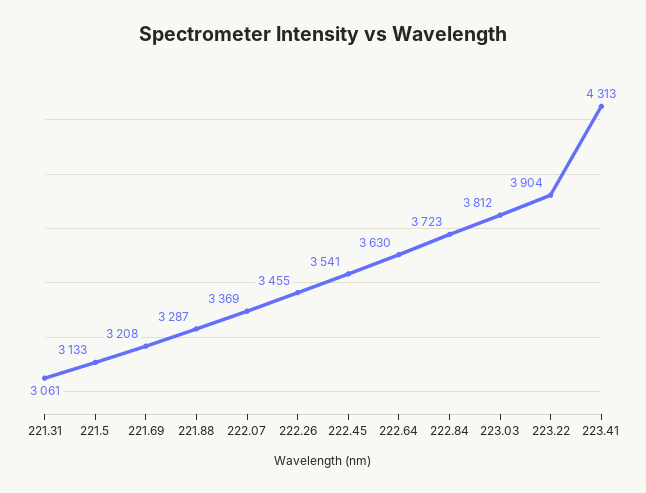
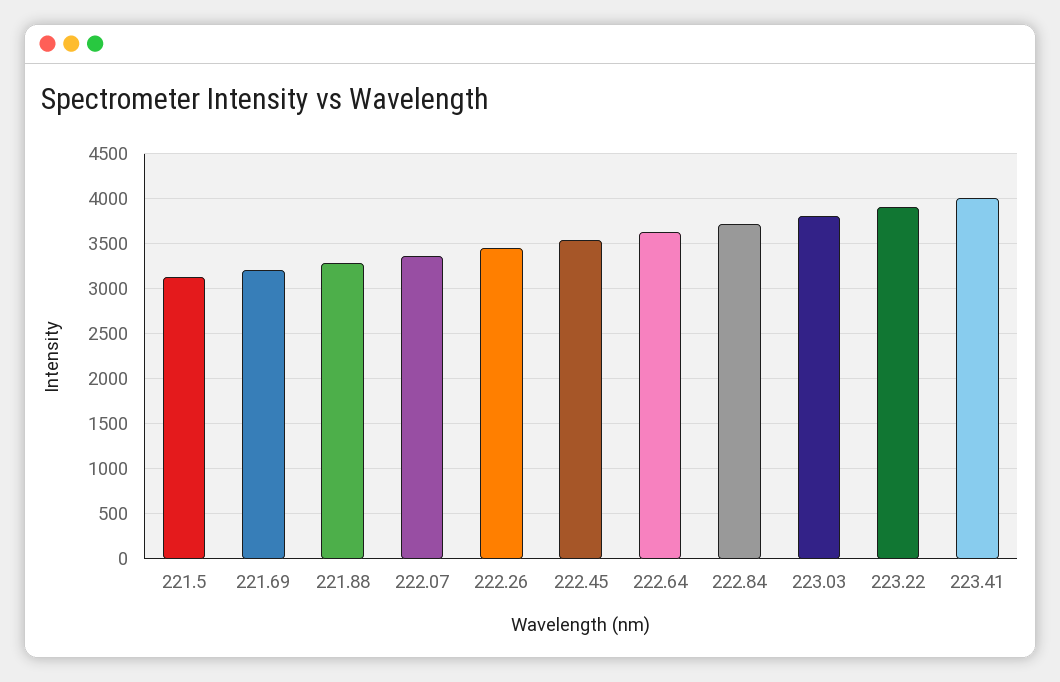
221.31: 3061 -> none
223.41: 4313 -> 4000

